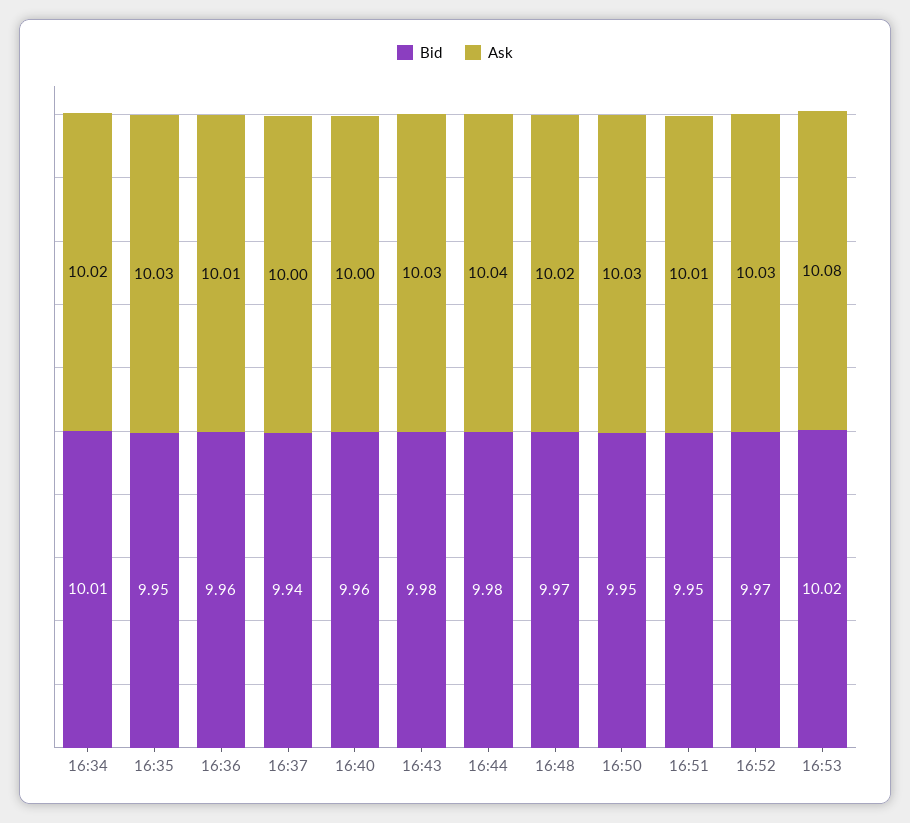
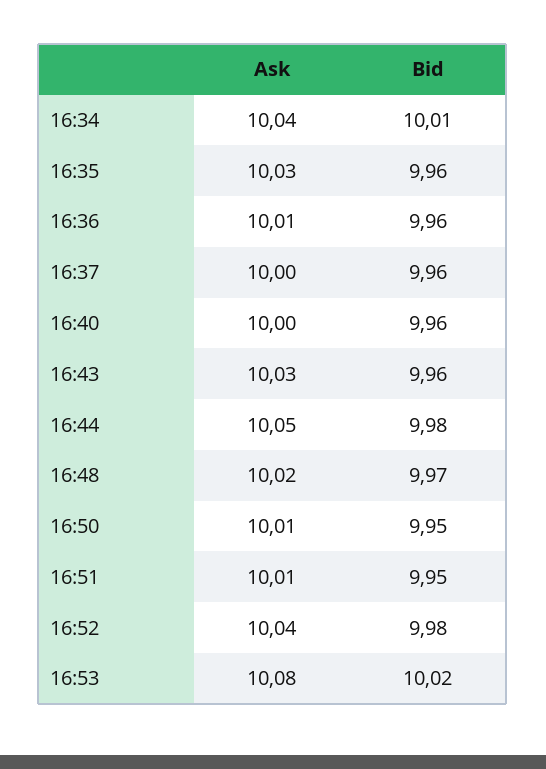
Ask, 16:34: 10.02 -> 10.04
Bid, 16:35: 9.95 -> 9.96
Bid, 16:37: 9.94 -> 9.96
Bid, 16:43: 9.98 -> 9.96
Ask, 16:44: 10.04 -> 10.05
Ask, 16:50: 10.03 -> 10.01
Bid, 16:52: 9.97 -> 9.98
Ask, 16:52: 10.03 -> 10.04

